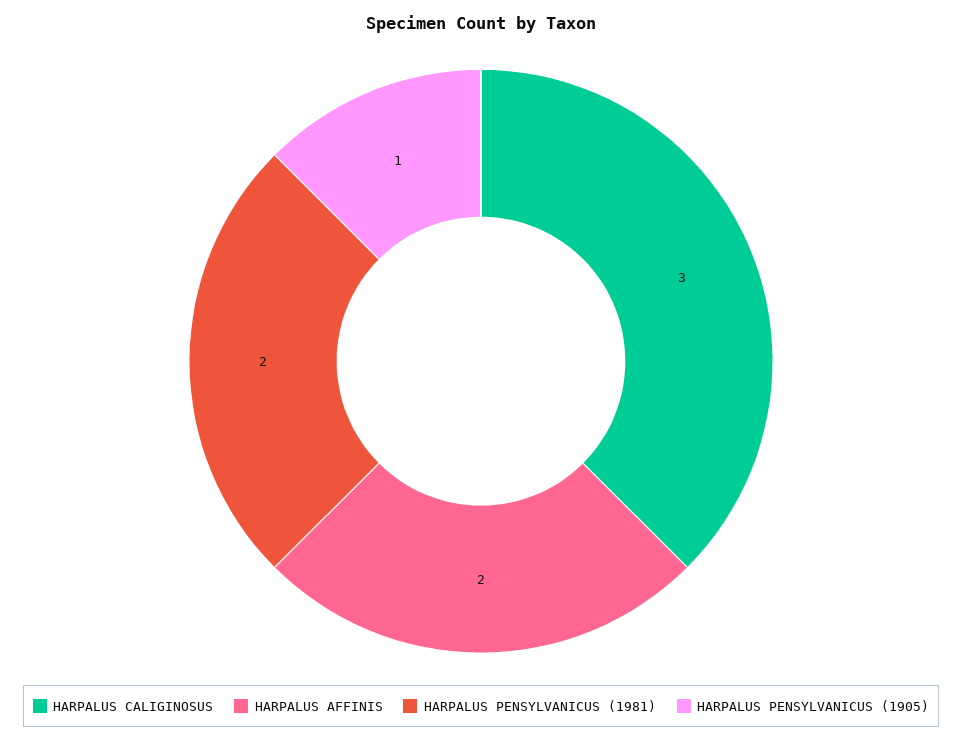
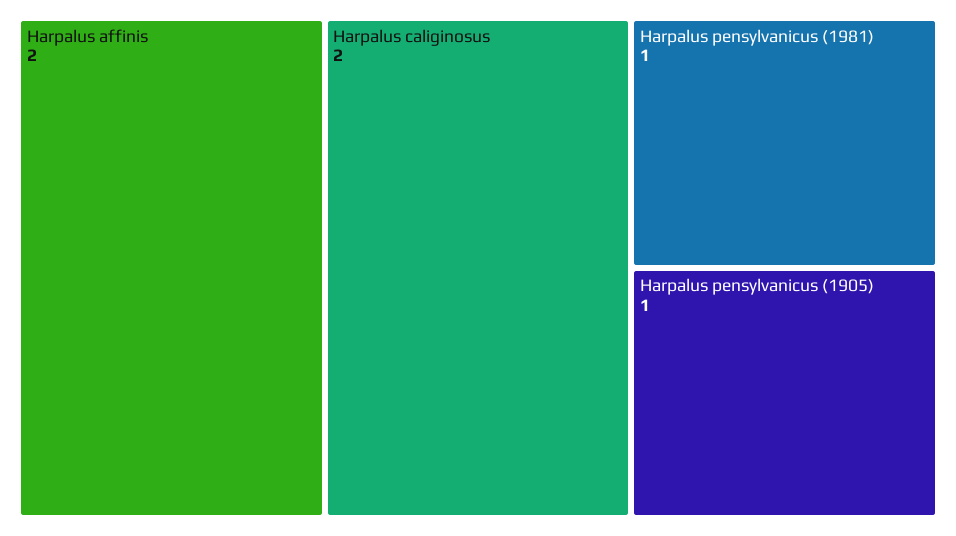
HARPALUS CALIGINOSUS: 3 -> 2
HARPALUS PENSYLVANICUS (1981): 2 -> 1

